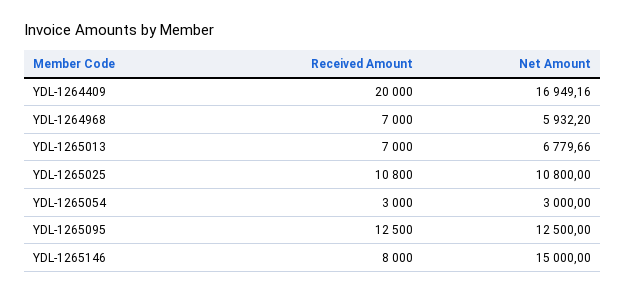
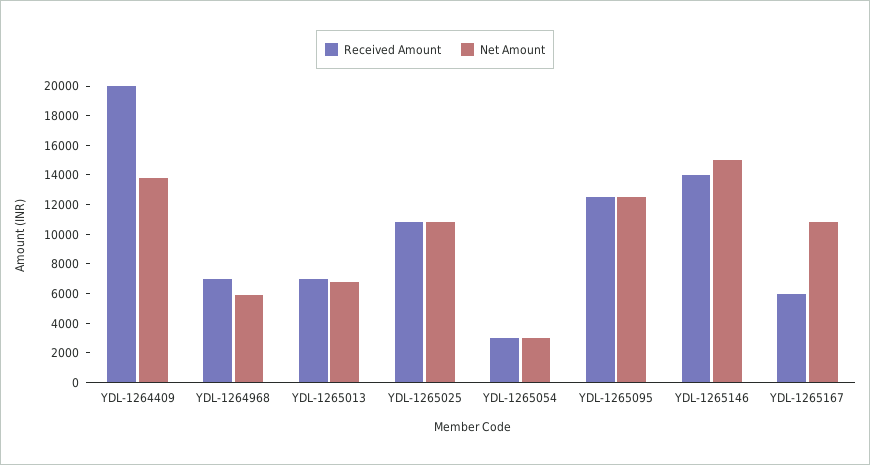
Net Amount, YDL-1264409: 16949.16 -> 14000
Received Amount, YDL-1265146: 8000 -> 14000
Received Amount, YDL-1265167: none -> 6000
Net Amount, YDL-1265167: none -> 11000

